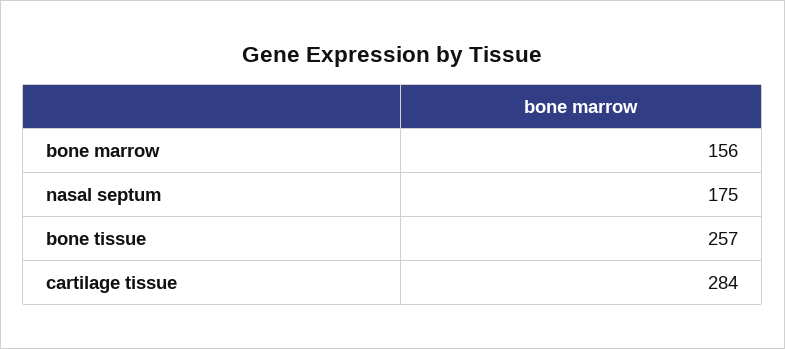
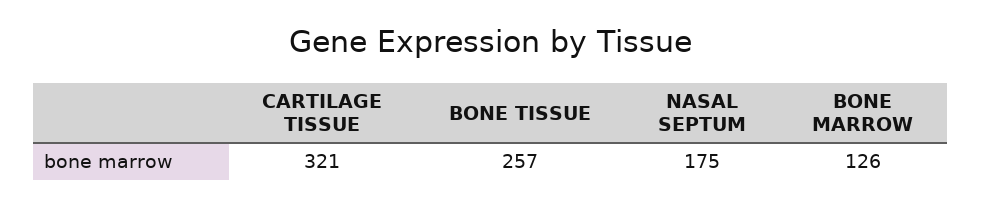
bone marrow: 156 -> 126
cartilage tissue: 284 -> 321

